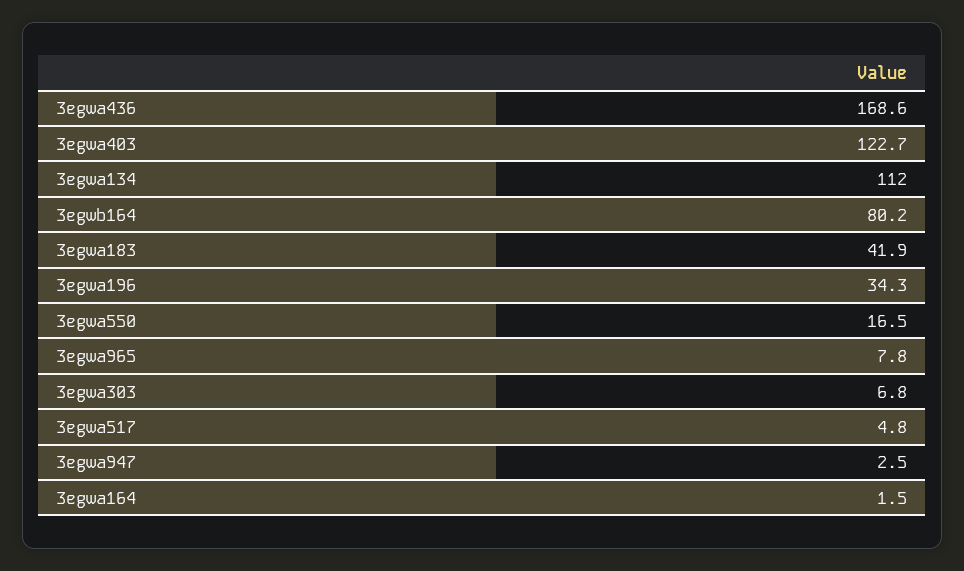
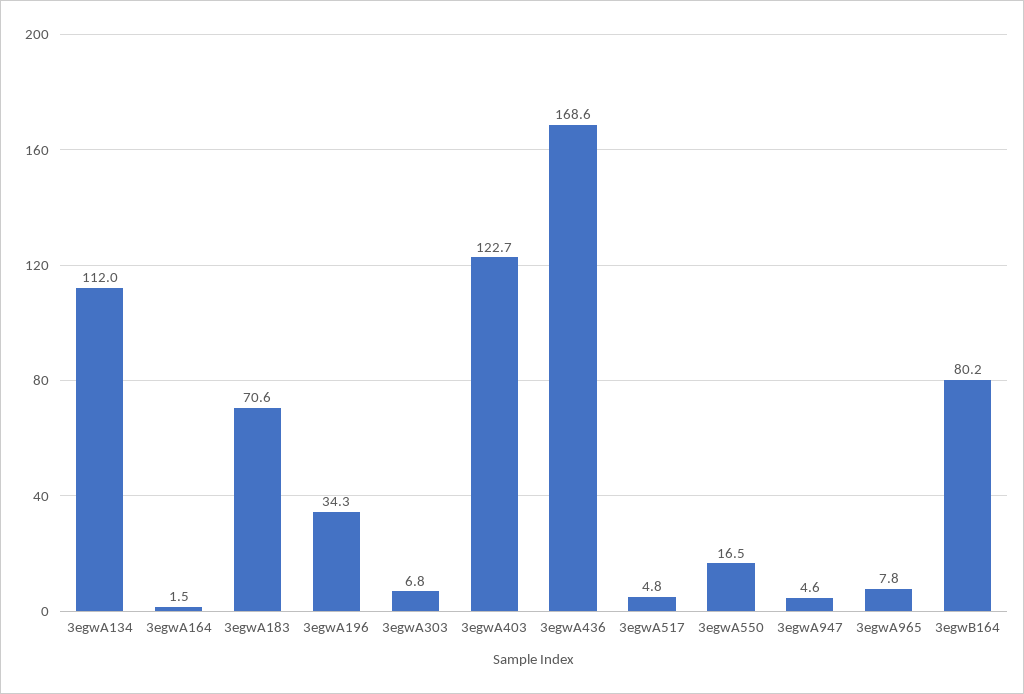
3egwa183: 41.9 -> 70.6
3egwa947: 2.5 -> 4.6

